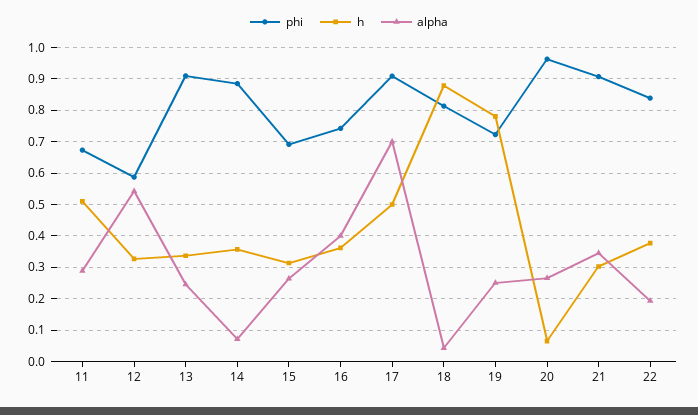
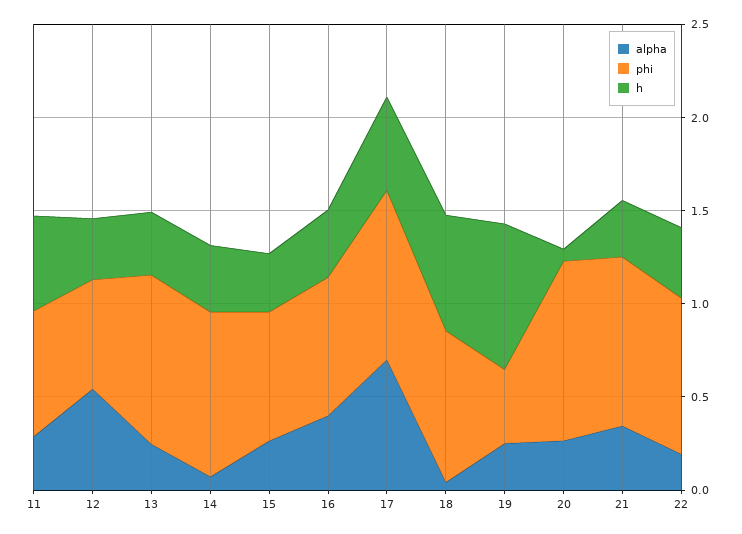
h, 18: 0.88 -> 0.6
phi, 19: 0.72 -> 0.4

